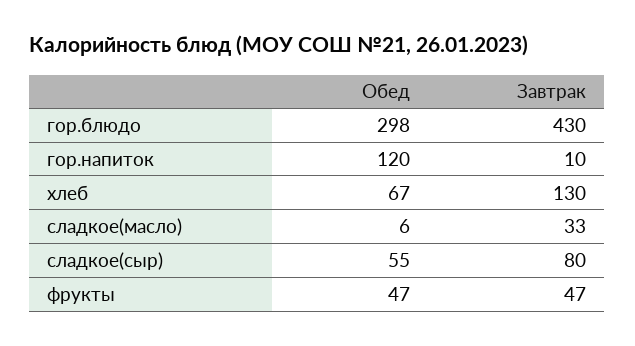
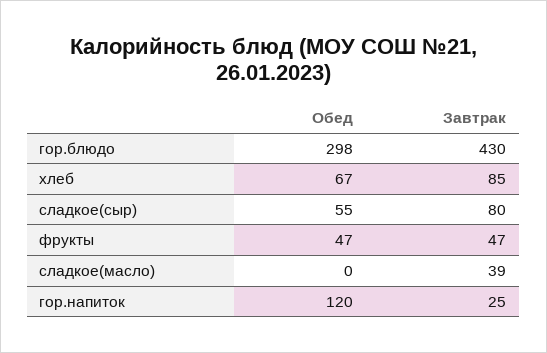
Завтрак, гор.напиток: 10 -> 25
Завтрак, хлеб: 130 -> 85
Обед, сладкое(масло): 6 -> 0
Завтрак, сладкое(масло): 33 -> 39

